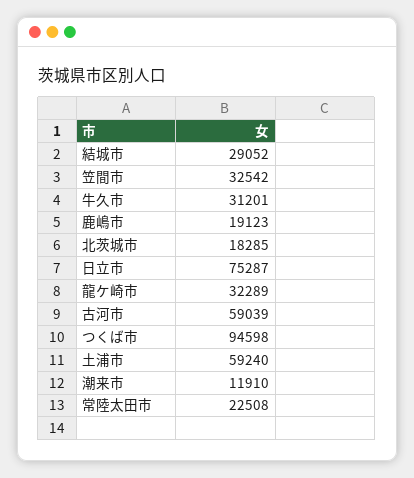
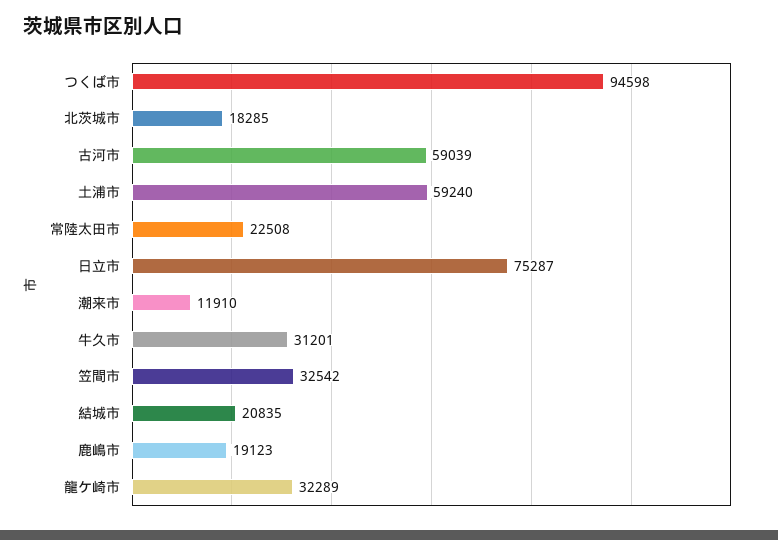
結城市: 29052 -> 20835

